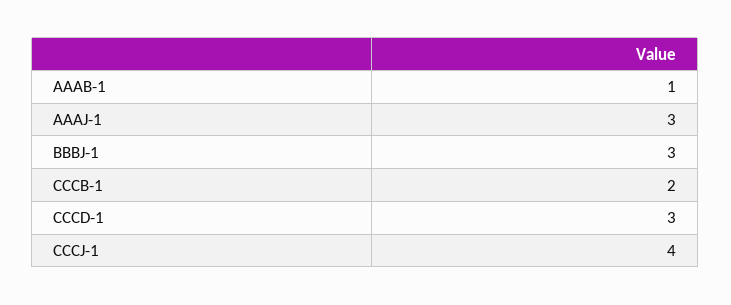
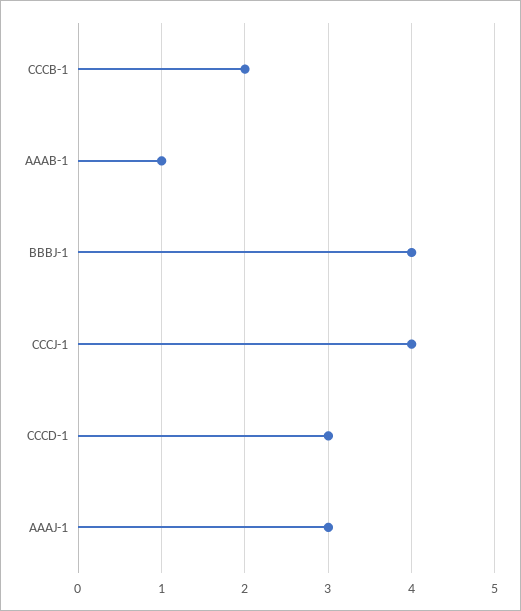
BBBJ-1: 3 -> 4

